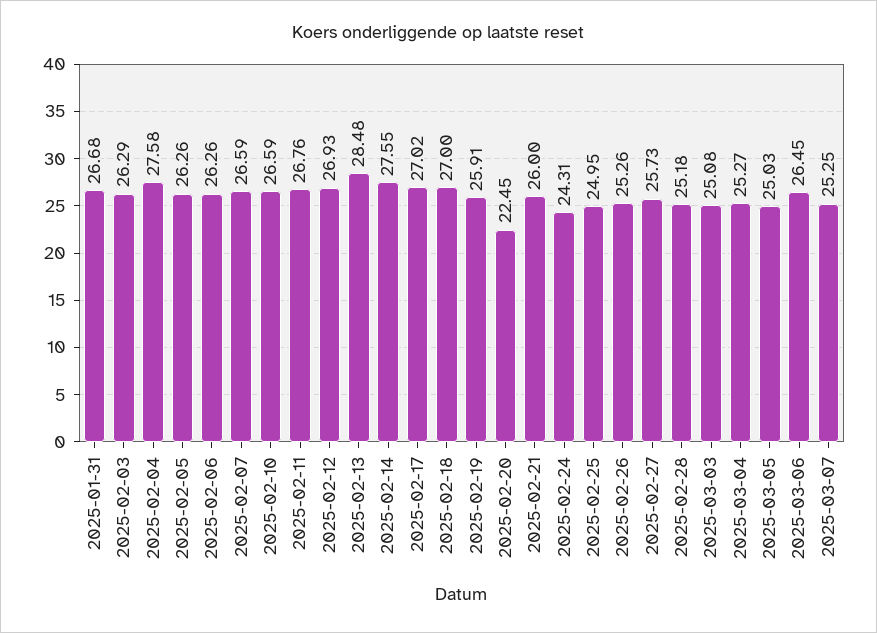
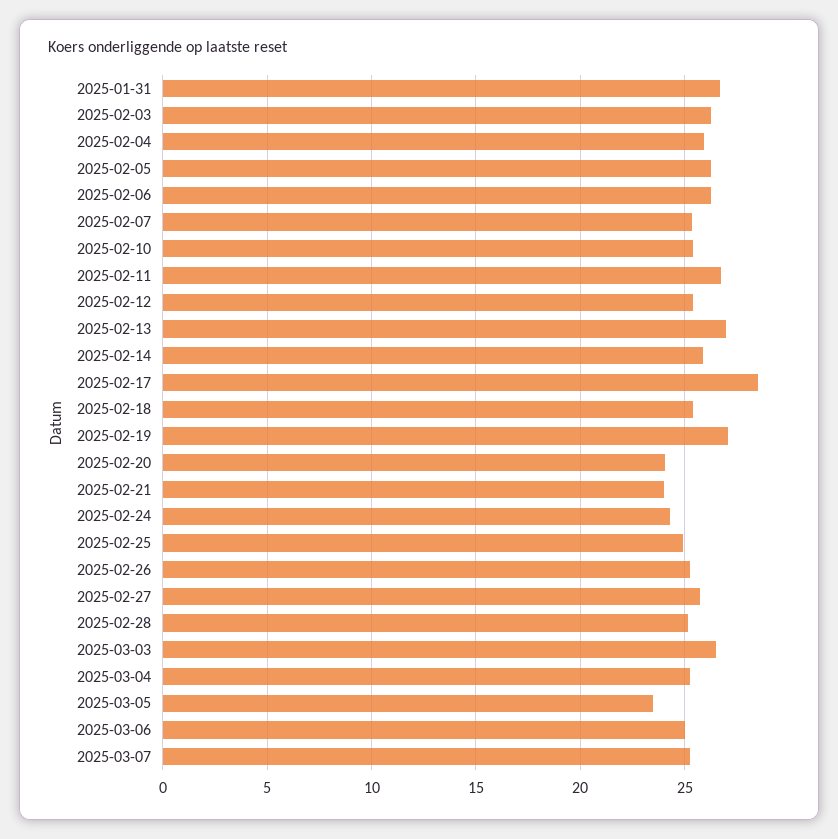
2025-02-04: 27.58 -> 26
2025-02-07: 26.59 -> 25.5
2025-02-10: 26.59 -> 25.5
2025-02-12: 26.93 -> 25.5
2025-02-13: 28.48 -> 27
2025-02-14: 27.55 -> 26
2025-02-17: 27.02 -> 28.5
2025-02-18: 27 -> 25.5
2025-02-19: 25.91 -> 27
2025-02-20: 22.45 -> 24
2025-02-21: 26 -> 24
2025-03-03: 25.08 -> 26.5
2025-03-05: 25.03 -> 23.5
2025-03-06: 26.45 -> 25

